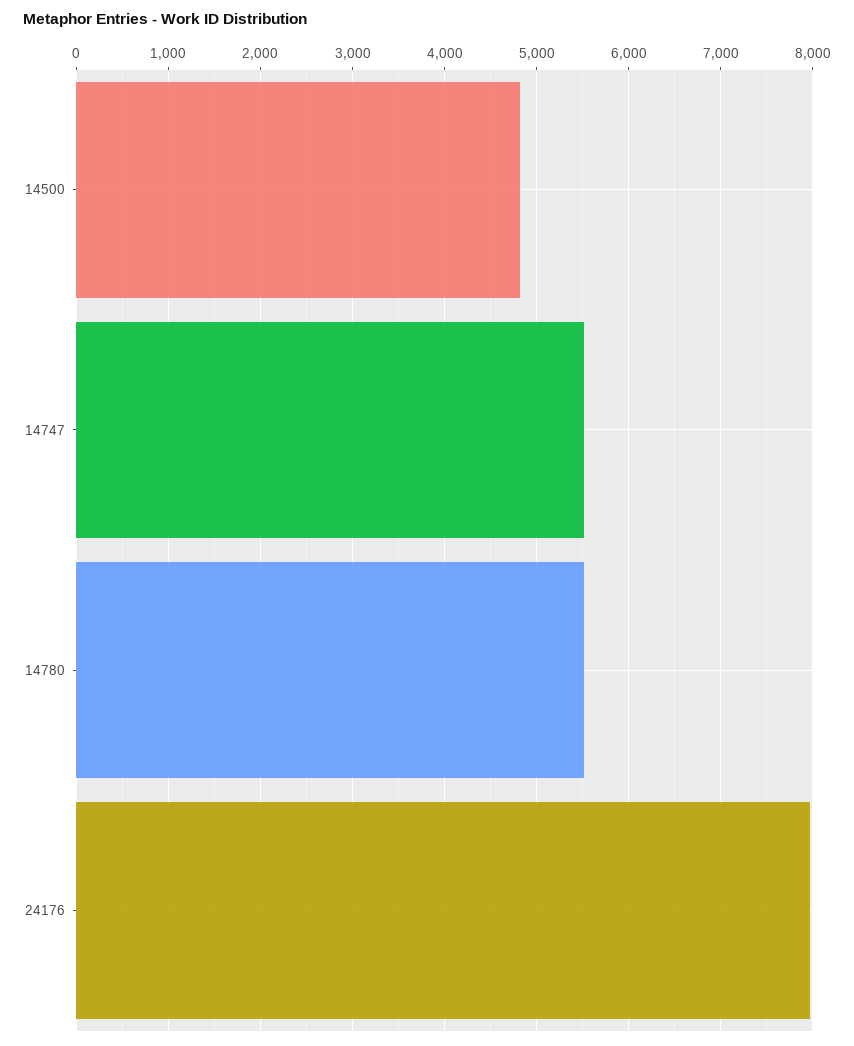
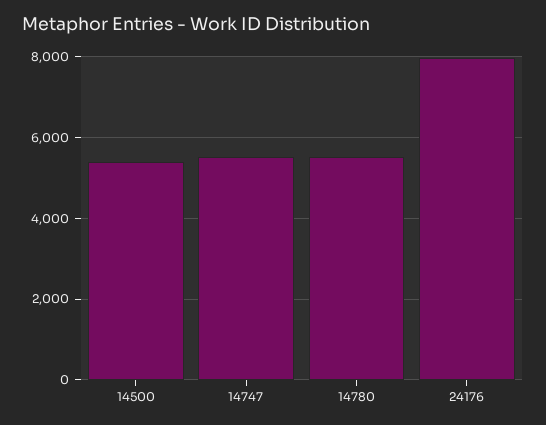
14500: 4800 -> 5400

